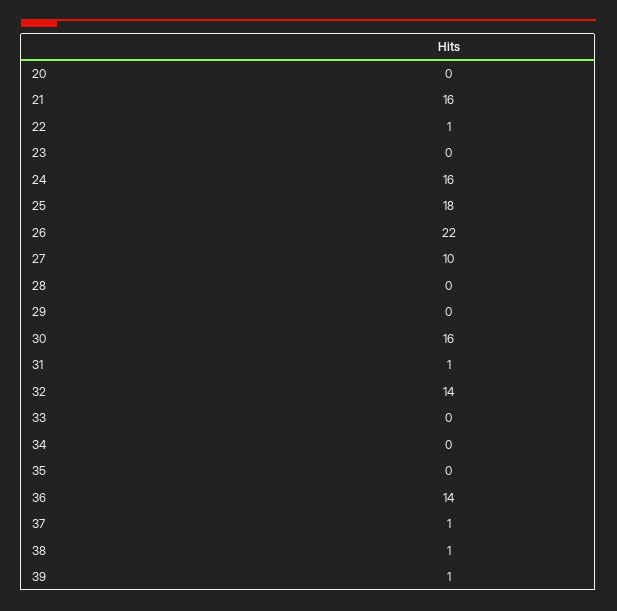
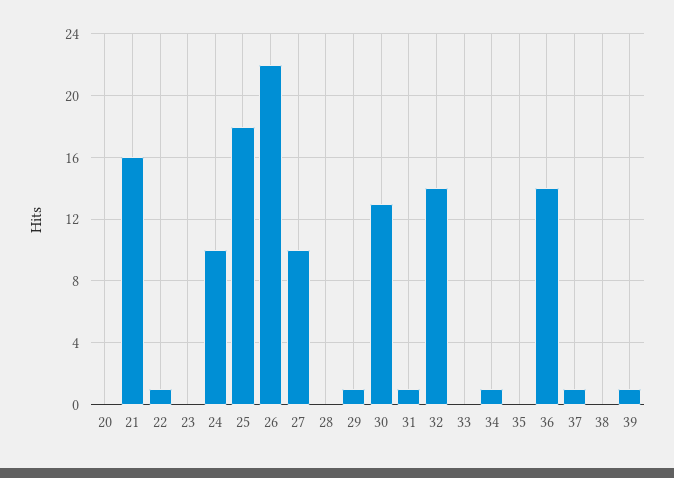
24: 16 -> 10
29: 0 -> 1
30: 16 -> 13
34: 0 -> 1
38: 1 -> 0

